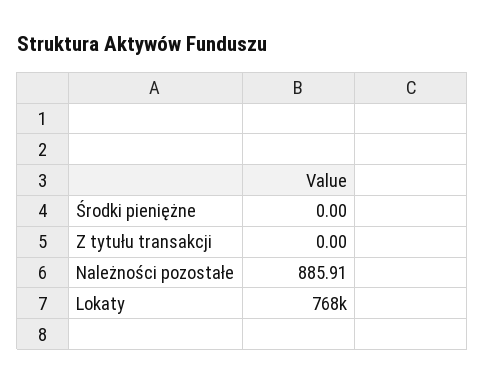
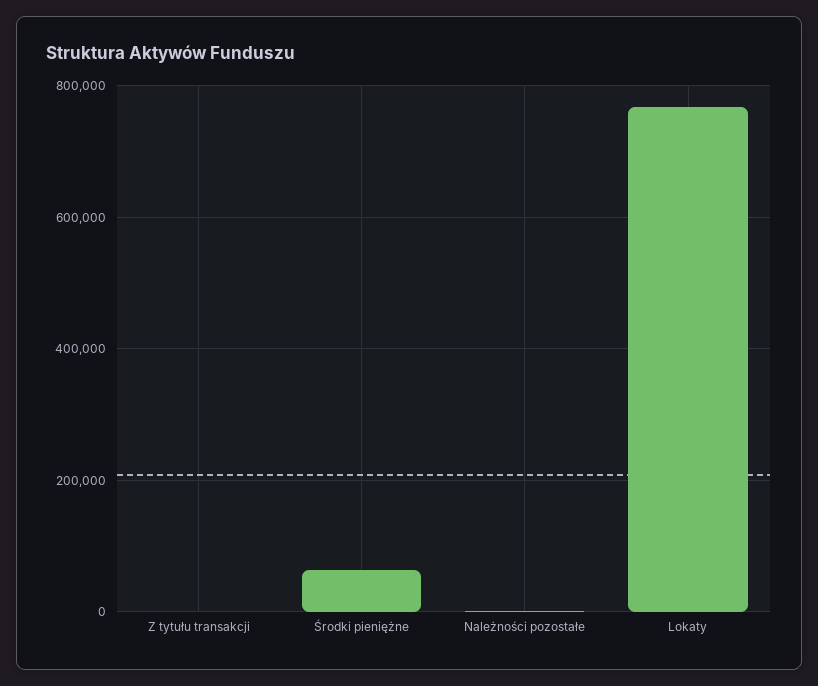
Środki pieniężne: 0 -> 60000

